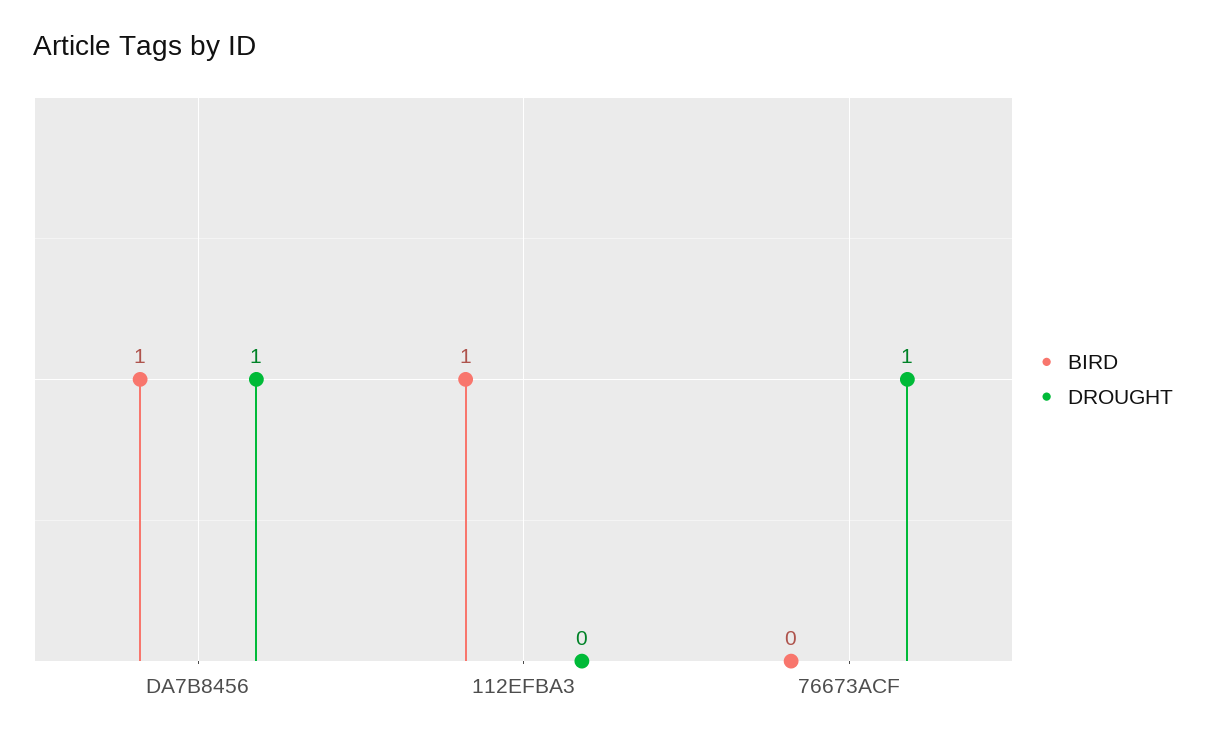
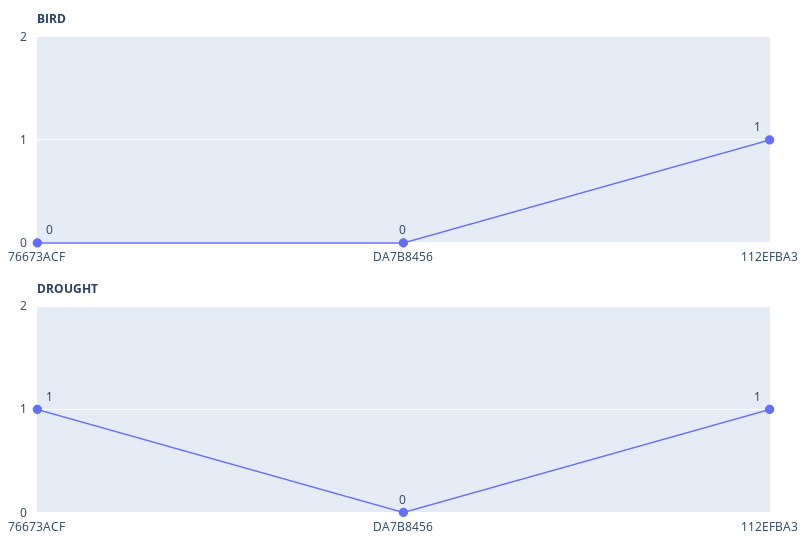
BIRD, DA7B8456: 1 -> 0
DROUGHT, DA7B8456: 1 -> 0
DROUGHT, 112EFBA3: 0 -> 1

